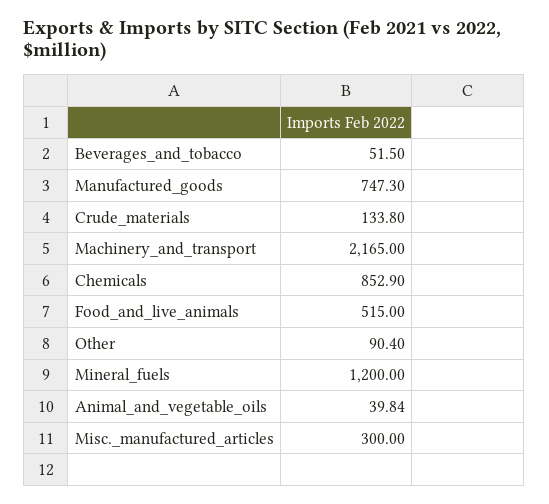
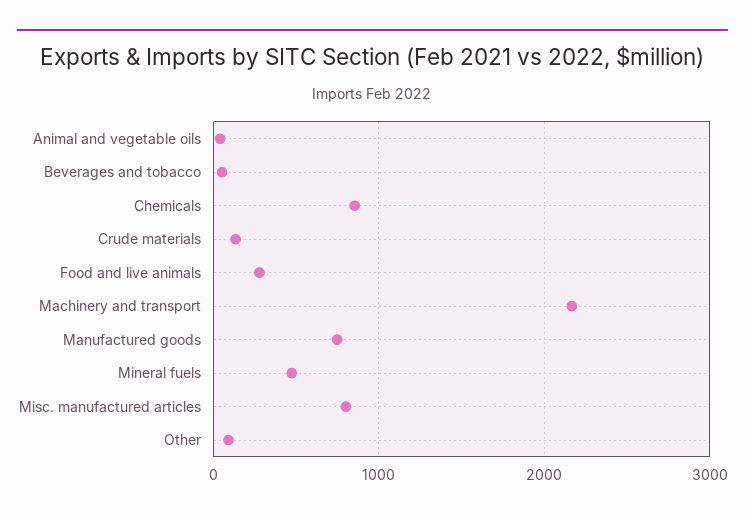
Food_and_live_animals: 515 -> 300
Mineral_fuels: 1200 -> 500
Misc._manufactured_articles: 300 -> 800

